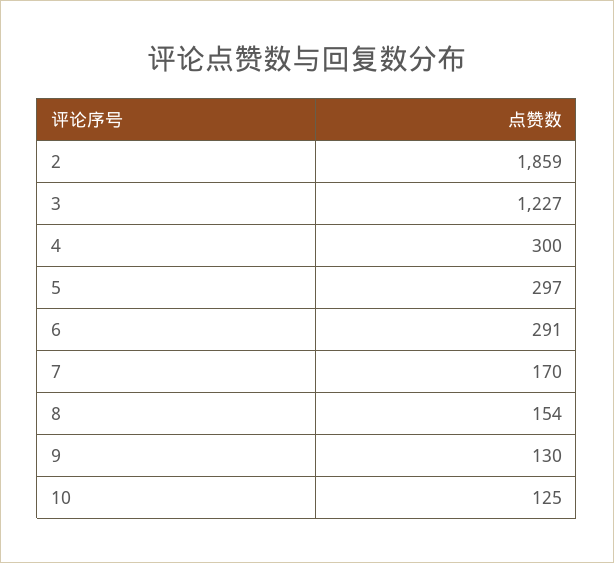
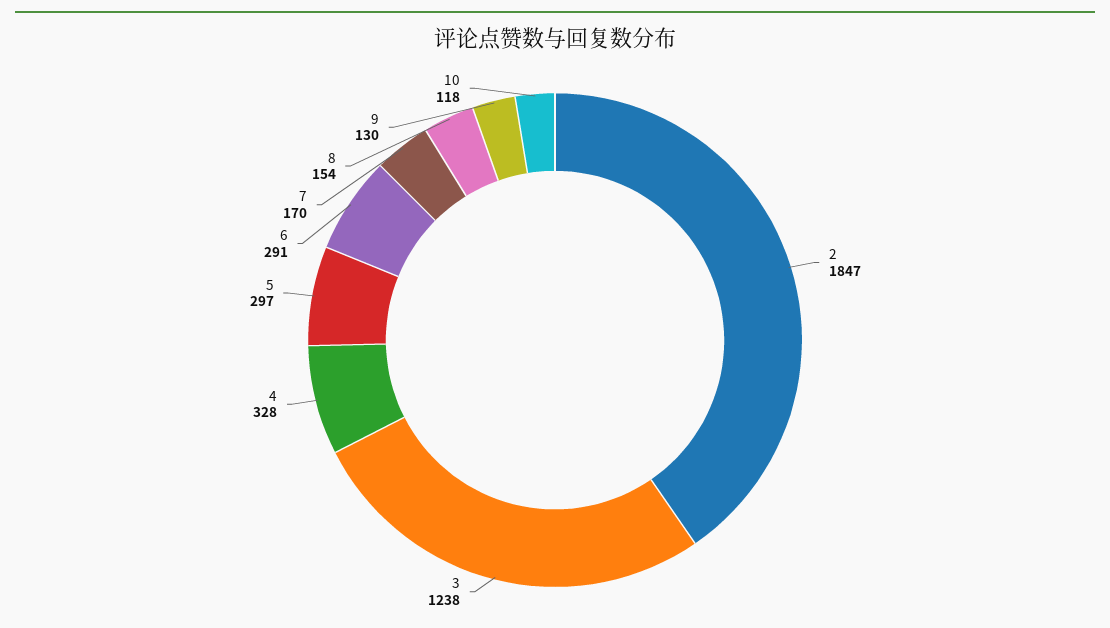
2: 1859 -> 1847
3: 1227 -> 1238
4: 300 -> 328
10: 125 -> 118

